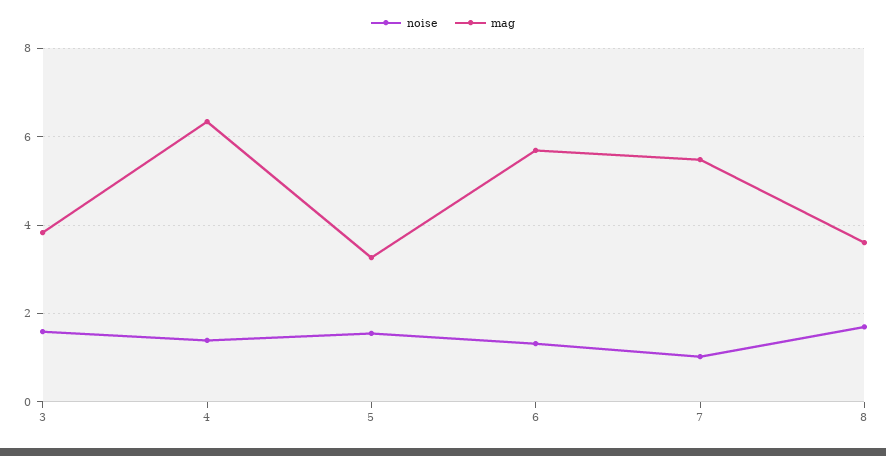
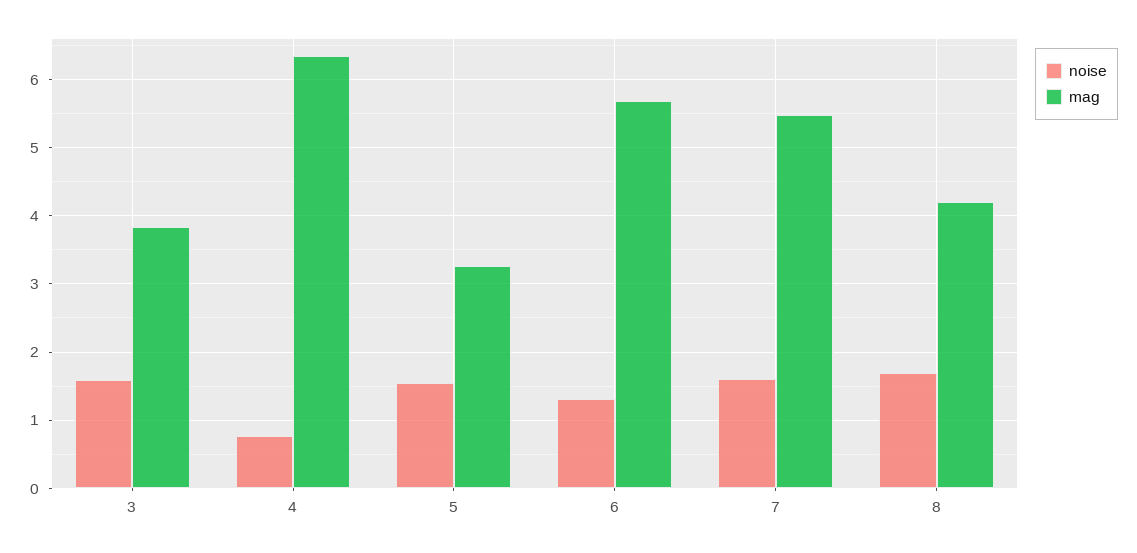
noise, 4: 1.4 -> 0.8
noise, 7: 1 -> 1.6
mag, 8: 3.6 -> 4.2

